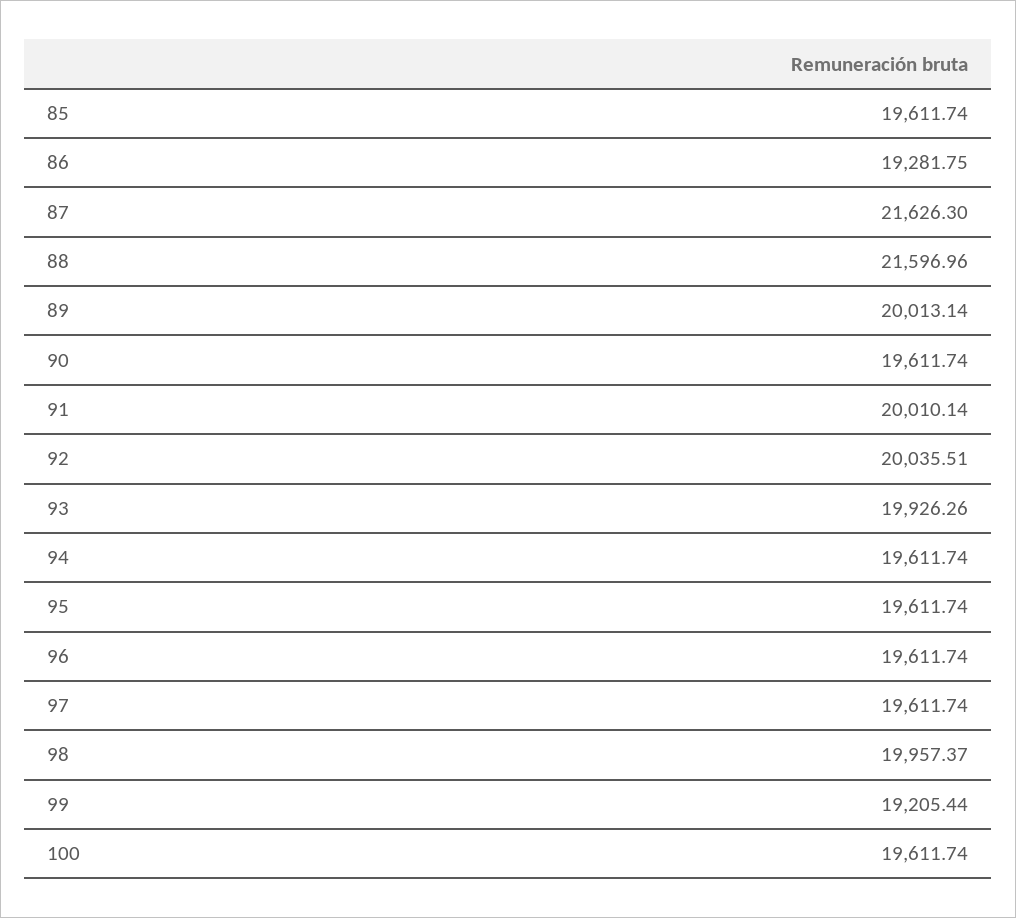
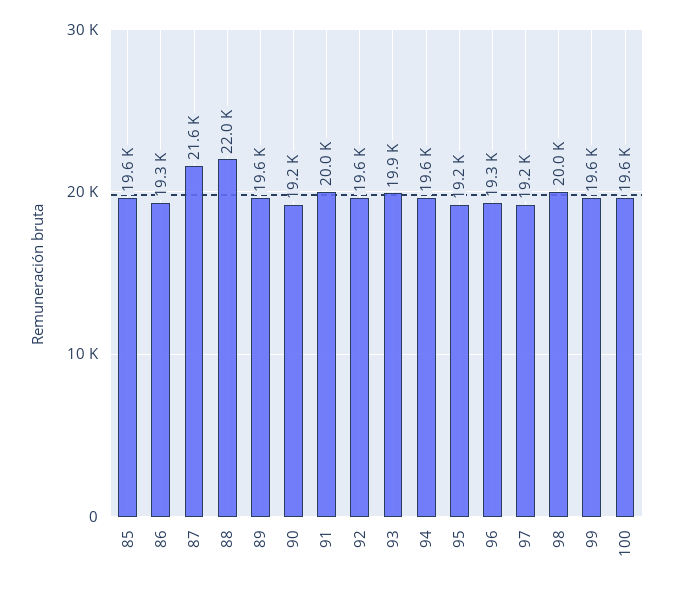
88: 21596.96 -> 22000
89: 20013.14 -> 19600
90: 19611.74 -> 19200
92: 20035.51 -> 19600
95: 19611.74 -> 19200
96: 19611.74 -> 19300
97: 19611.74 -> 19200
99: 19205.44 -> 19600

